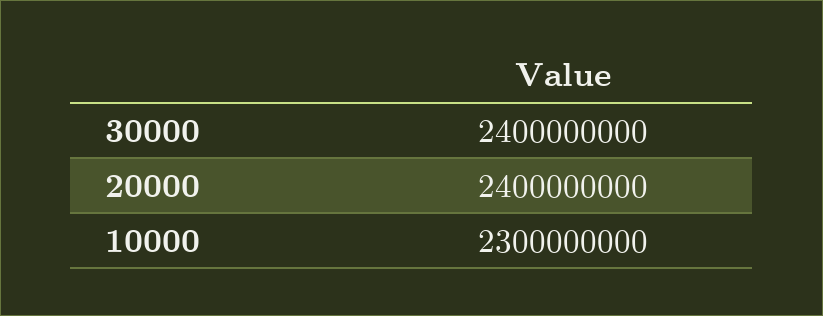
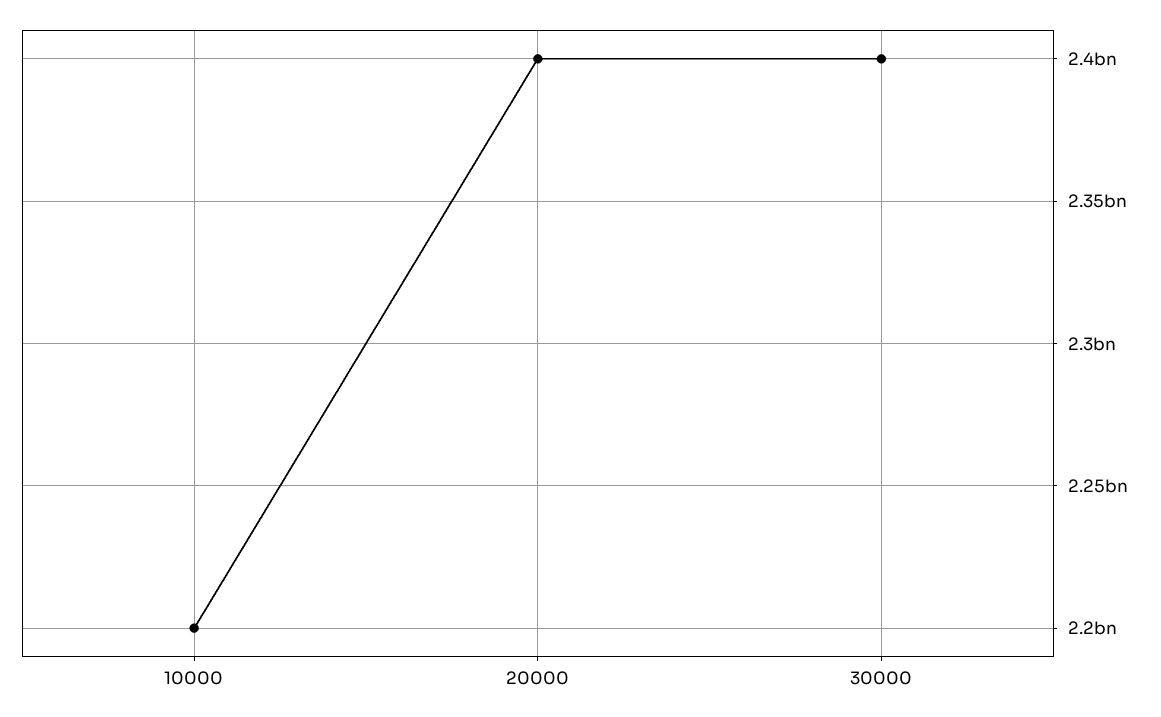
10000: 2300000000 -> 2200000000

